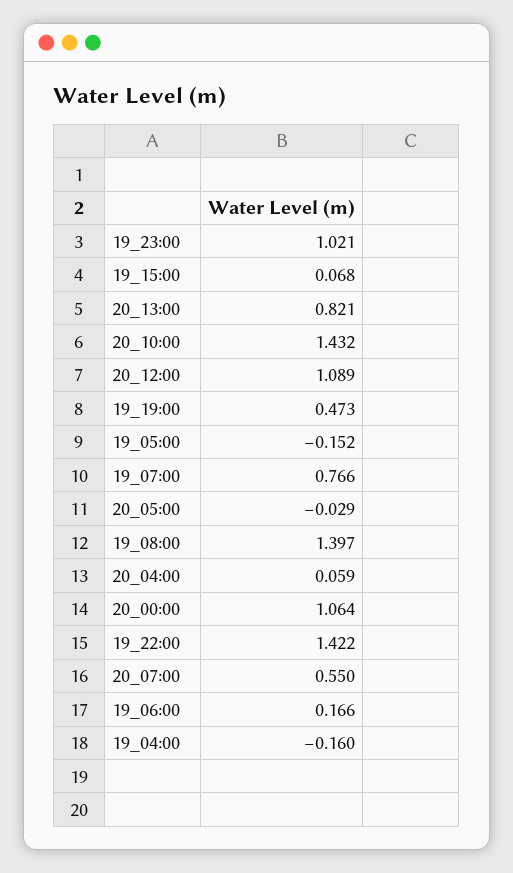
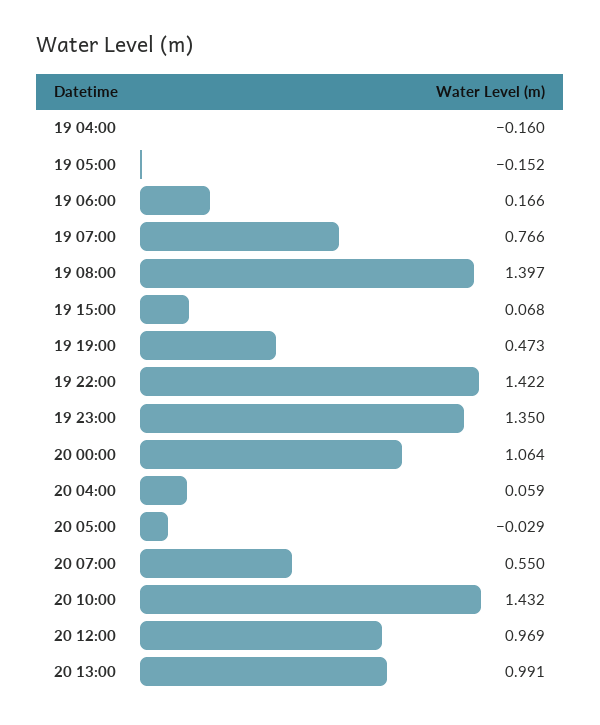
19_23:00: 1.021 -> 1.35
20_13:00: 0.821 -> 0.991
20_12:00: 1.089 -> 0.969

